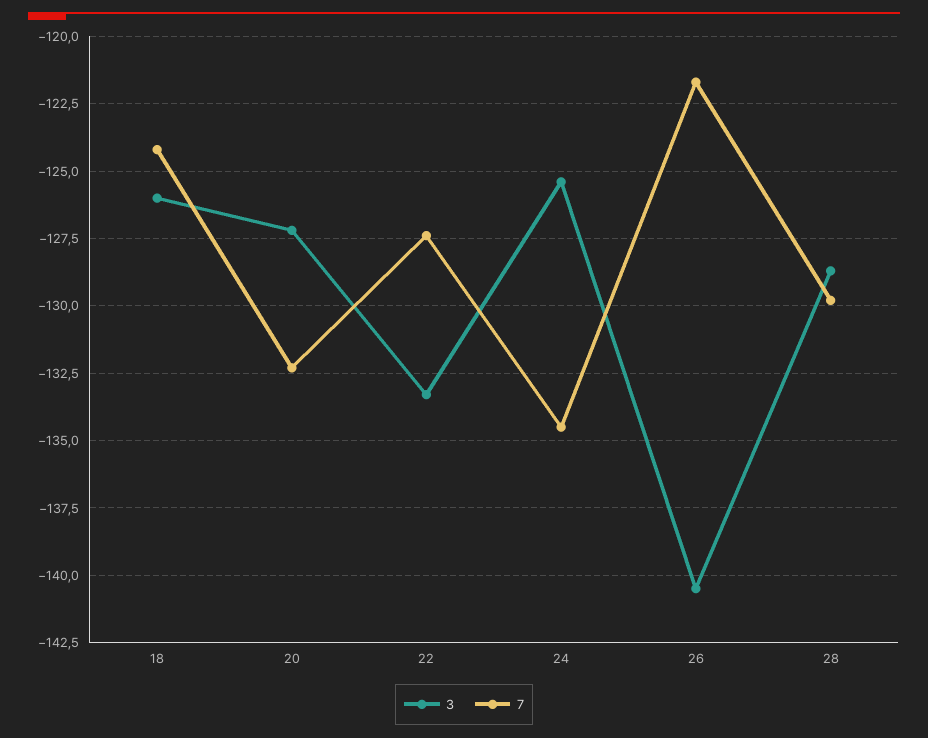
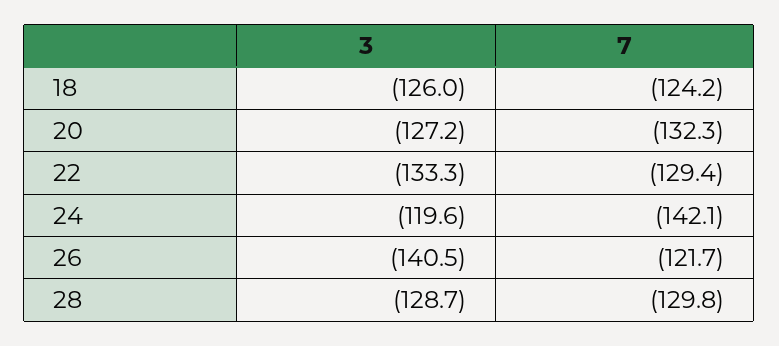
7, 22: -127.5 -> -129.4
3, 24: -125.5 -> -119.6
7, 24: -134.5 -> -142.1

